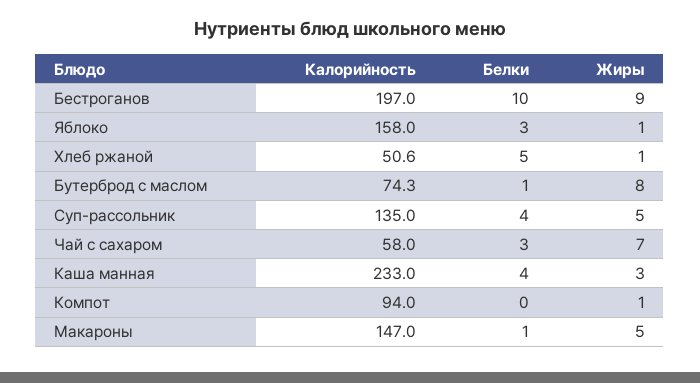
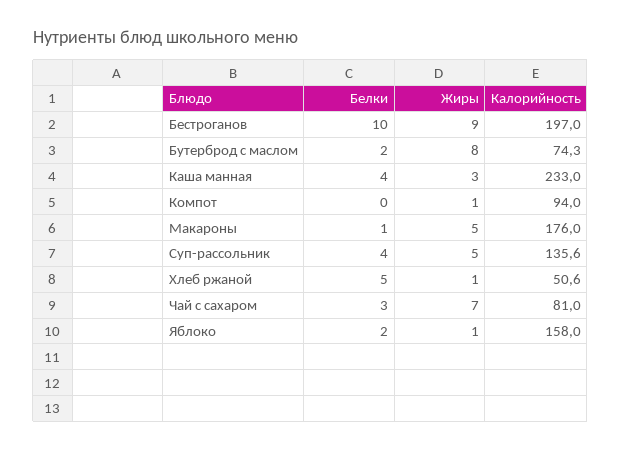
Белки, Яблоко: 3 -> 2
Белки, Бутерброд с маслом: 1 -> 2
Калорийность, Суп-рассольник: 135 -> 135.6
Калорийность, Чай с сахаром: 58 -> 81
Калорийность, Макароны: 147 -> 176

